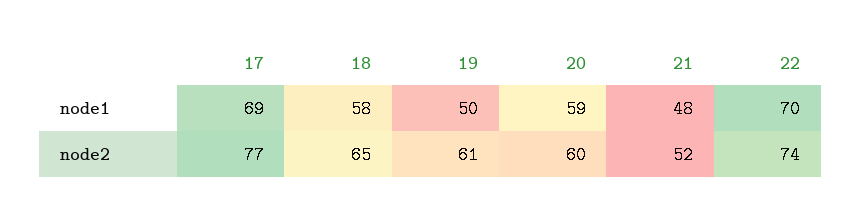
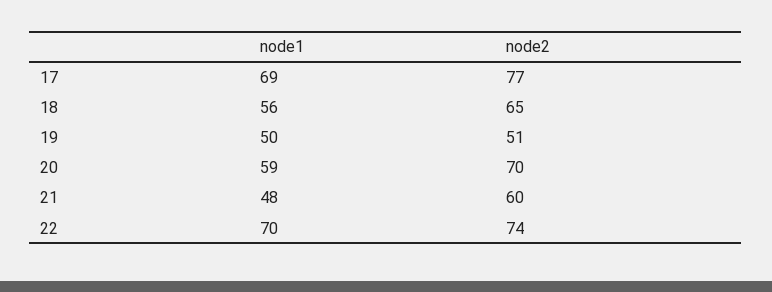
18, node1: 58 -> 56
19, node2: 61 -> 51
20, node2: 60 -> 70
21, node2: 52 -> 60

